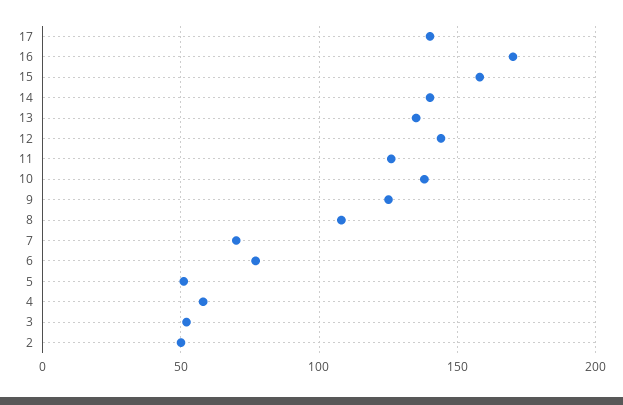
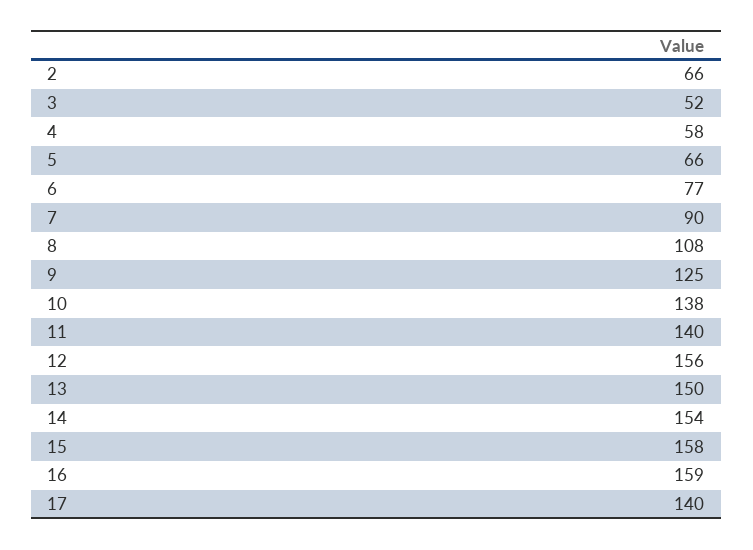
16: 170 -> 159
14: 140 -> 154
13: 135 -> 150
12: 145 -> 156
11: 125 -> 140
7: 70 -> 90
5: 50 -> 66
2: 50 -> 66

